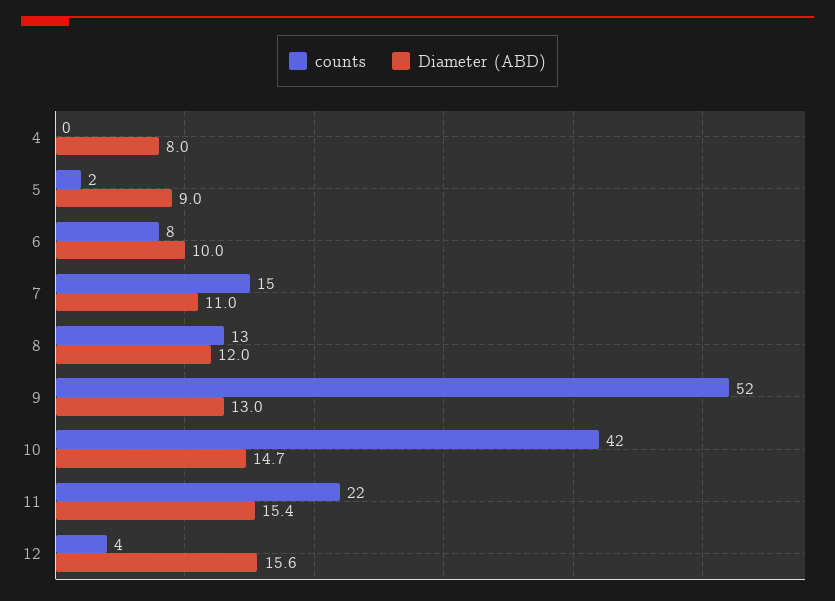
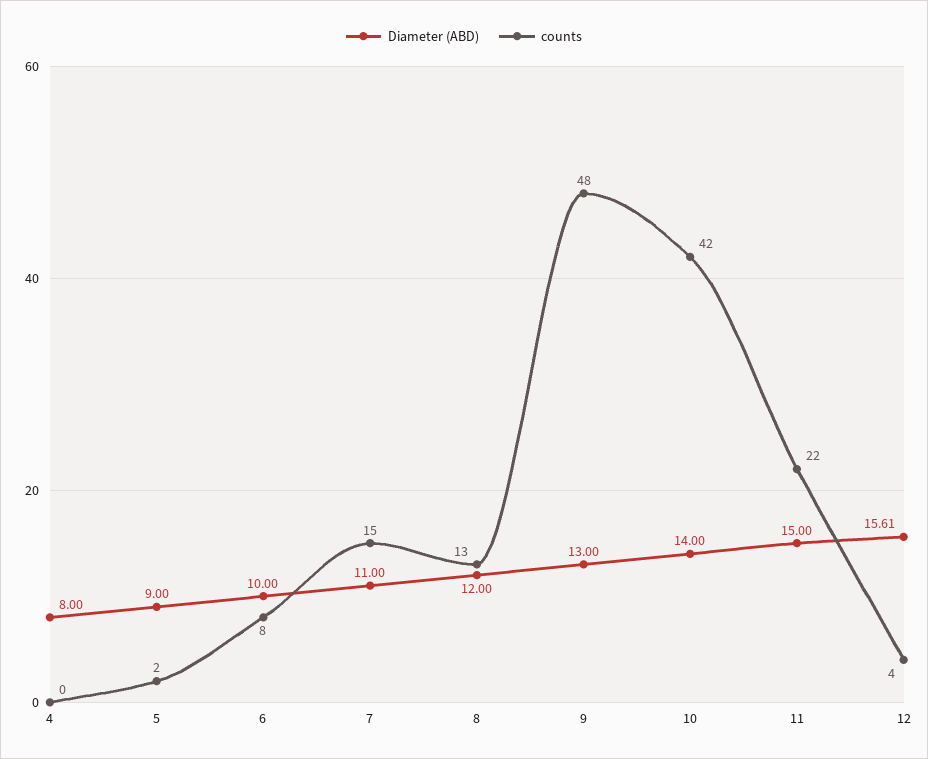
counts, 9: 52 -> 48
Diameter (ABD), 10: 14.7 -> 14
Diameter (ABD), 11: 15.4 -> 15

